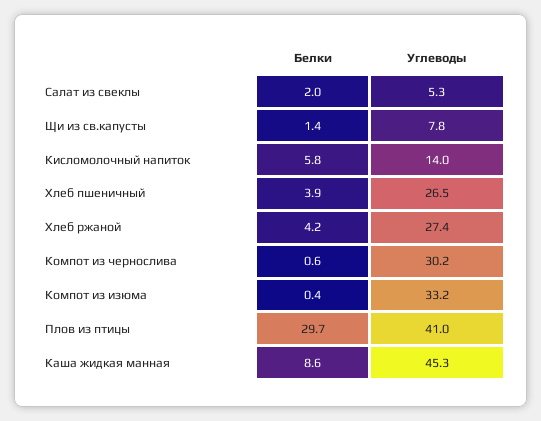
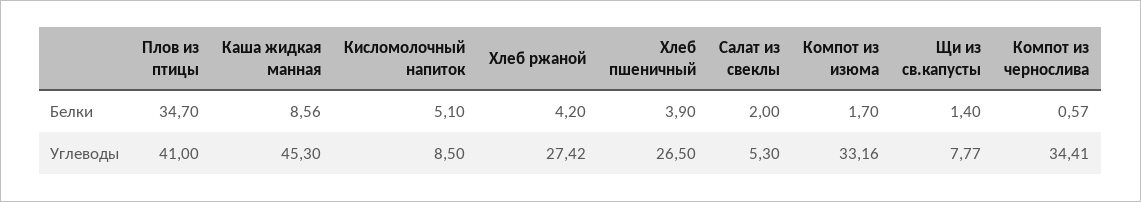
Белки, Кисломолочный напиток: 5.8 -> 5.1
Углеводы, Кисломолочный напиток: 14 -> 8.5
Углеводы, Компот из чернослива: 30.2 -> 34.41
Белки, Компот из изюма: 0.4 -> 1.7
Белки, Плов из птицы: 29.7 -> 34.7

